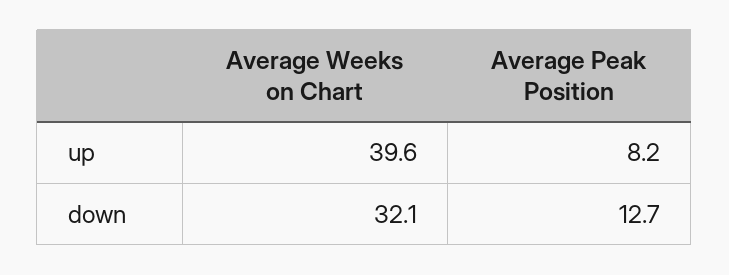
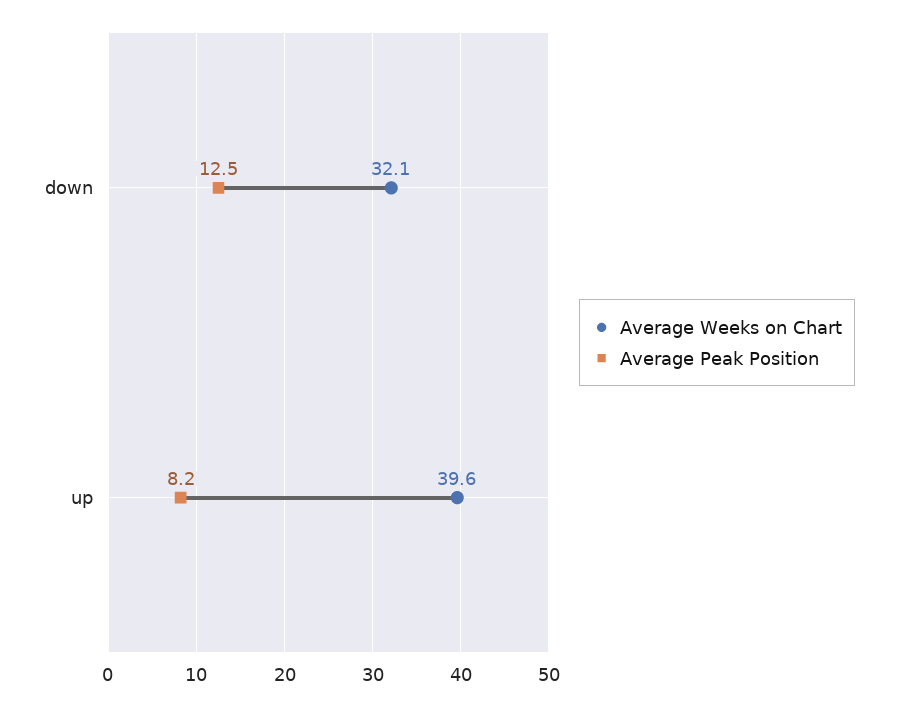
Average Peak Position, down: 12.7 -> 12.5

